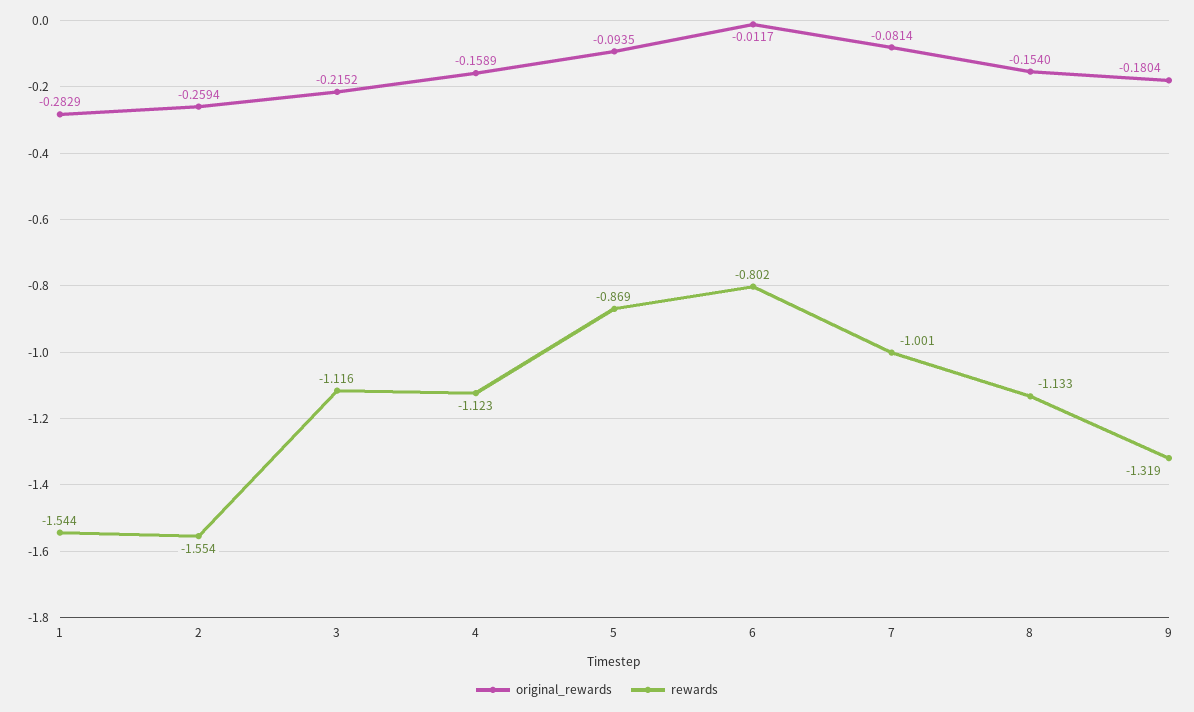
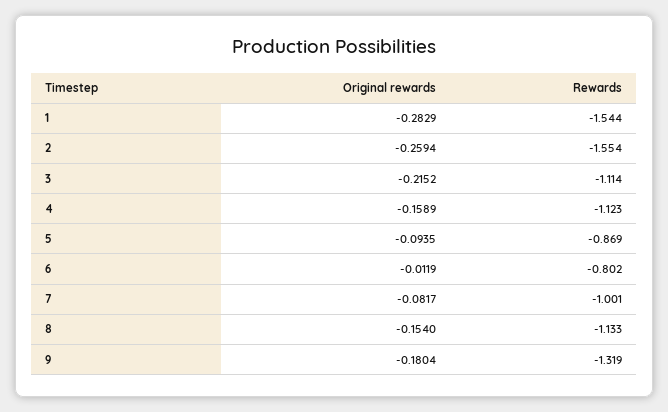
rewards, 3: -1.116 -> -1.114
original_rewards, 6: -0.0117 -> -0.0119
original_rewards, 7: -0.0814 -> -0.0817

